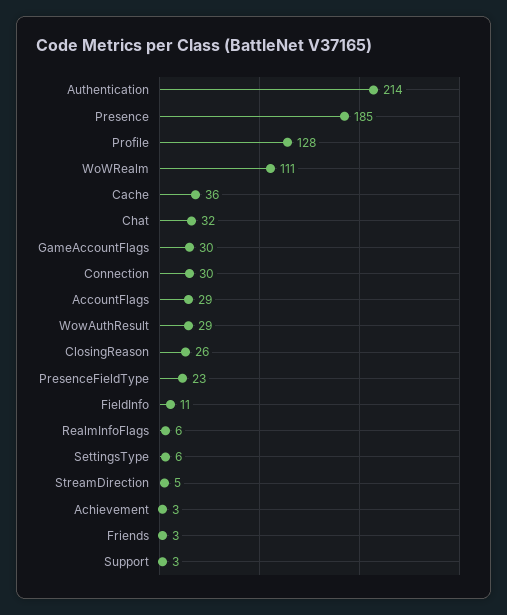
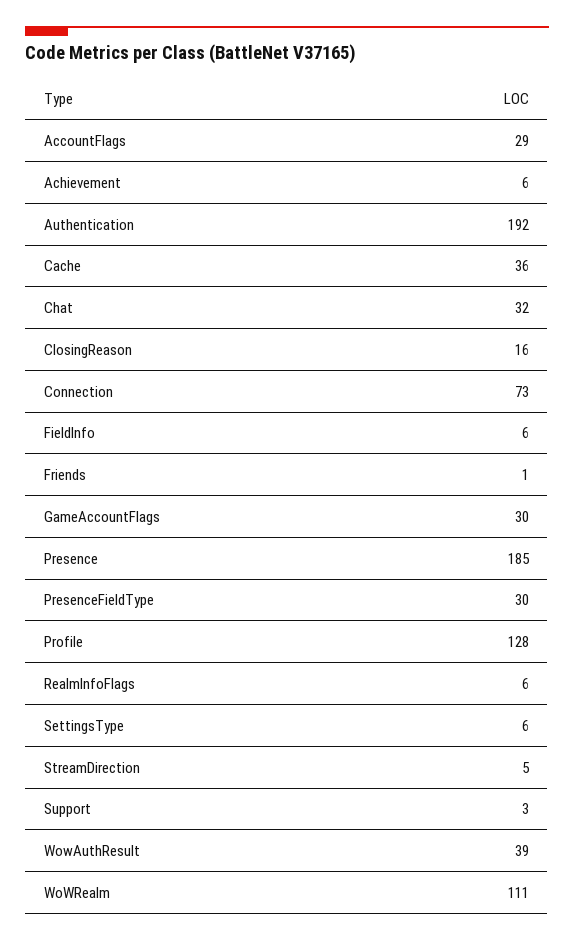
Authentication: 214 -> 192
Connection: 30 -> 73
WowAuthResult: 29 -> 39
ClosingReason: 26 -> 16
PresenceFieldType: 23 -> 30
FieldInfo: 11 -> 6
Achievement: 3 -> 6
Friends: 3 -> 1

